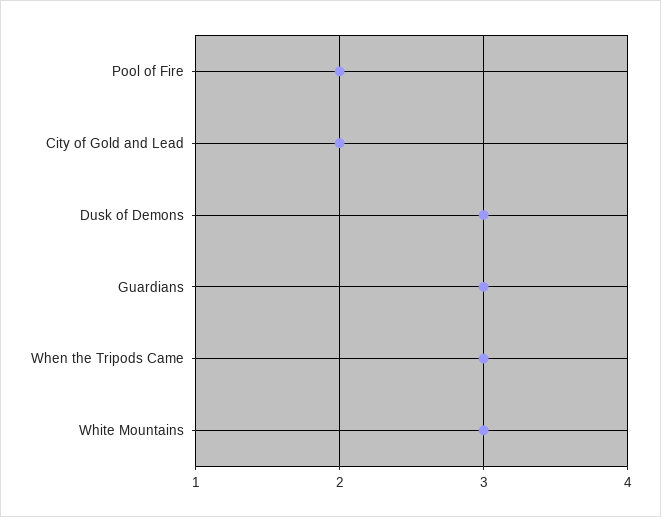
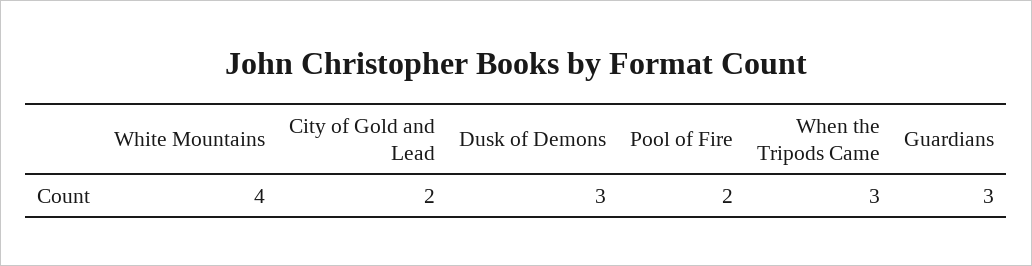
White Mountains: 3 -> 4

